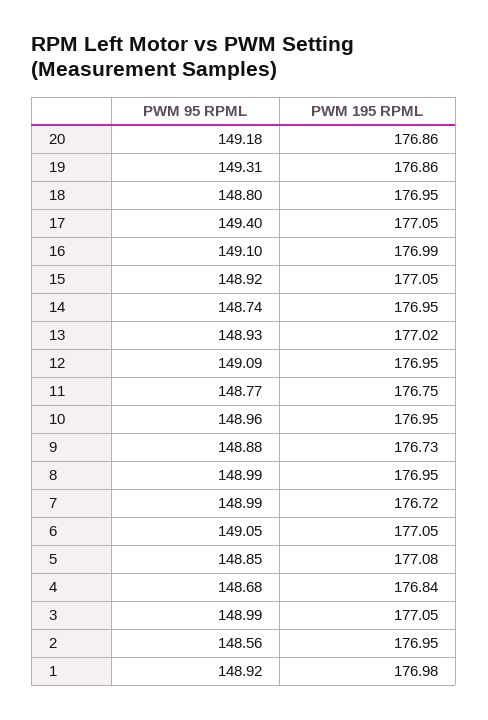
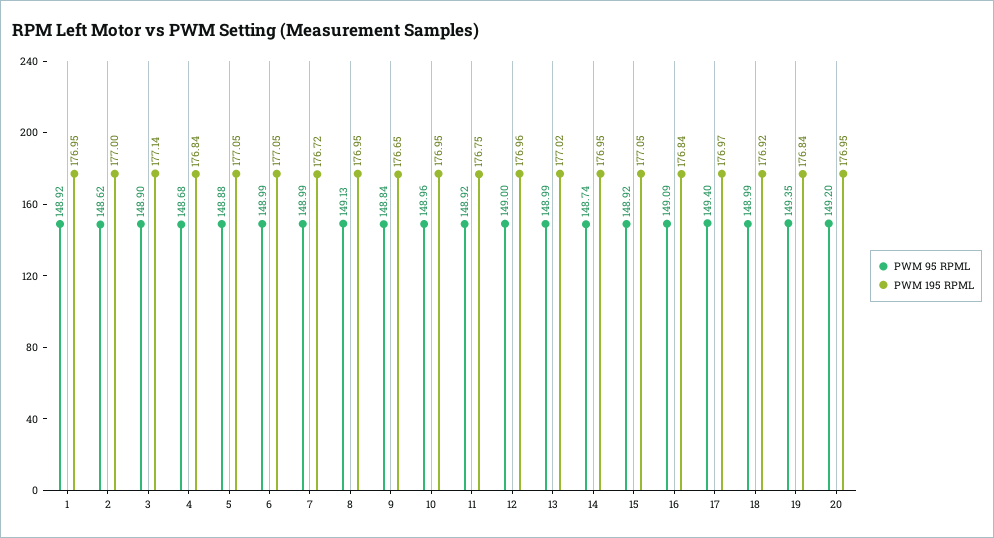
PWM 95 RPML, 20: 149.18 -> 149.2
PWM 195 RPML, 20: 176.86 -> 176.95
PWM 95 RPML, 19: 149.31 -> 149.35
PWM 195 RPML, 19: 176.86 -> 176.84
PWM 95 RPML, 18: 148.8 -> 148.99
PWM 195 RPML, 18: 176.95 -> 176.92
PWM 195 RPML, 17: 177.05 -> 176.97
PWM 95 RPML, 16: 149.1 -> 149.09
PWM 195 RPML, 16: 176.99 -> 176.84
PWM 95 RPML, 13: 148.93 -> 148.99
PWM 95 RPML, 12: 149.09 -> 149
PWM 195 RPML, 12: 176.95 -> 176.96
PWM 95 RPML, 11: 148.77 -> 148.92
PWM 95 RPML, 9: 148.88 -> 148.84
PWM 195 RPML, 9: 176.73 -> 176.65
PWM 95 RPML, 8: 148.99 -> 149.13
PWM 95 RPML, 6: 149.05 -> 148.99
PWM 95 RPML, 5: 148.85 -> 148.88
PWM 195 RPML, 5: 177.08 -> 177.05
PWM 95 RPML, 3: 148.99 -> 148.9
PWM 195 RPML, 3: 177.05 -> 177.14
PWM 95 RPML, 2: 148.56 -> 148.62
PWM 195 RPML, 2: 176.95 -> 177
PWM 195 RPML, 1: 176.98 -> 176.95

